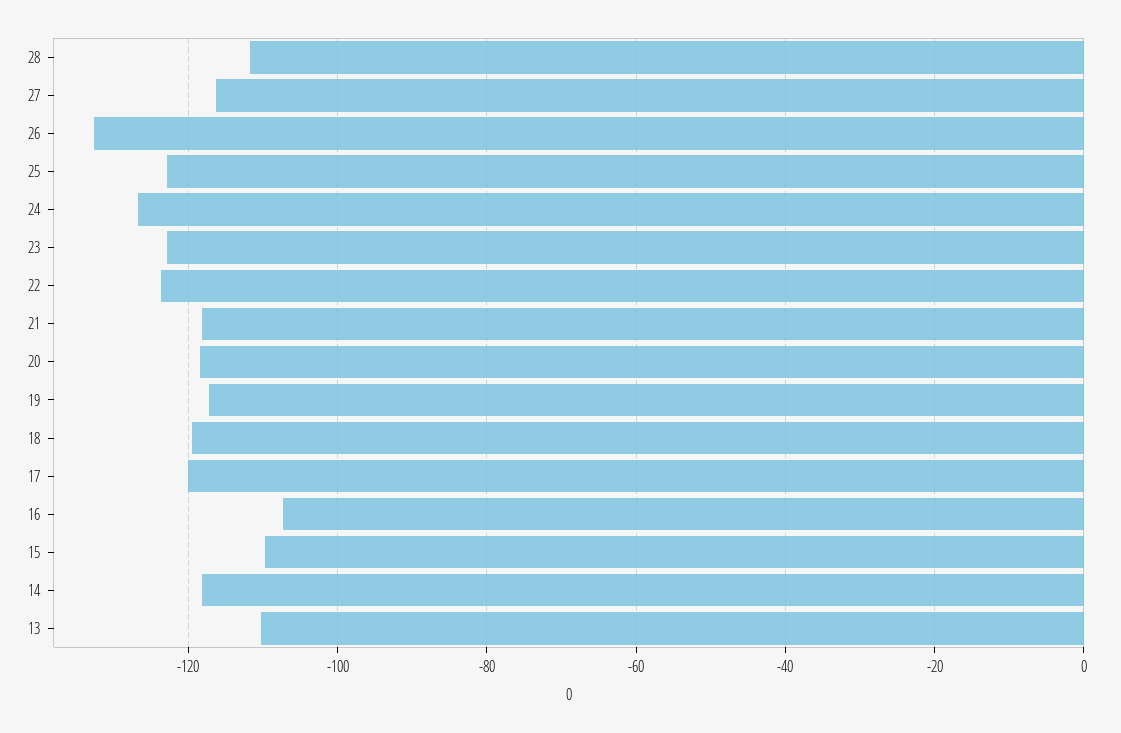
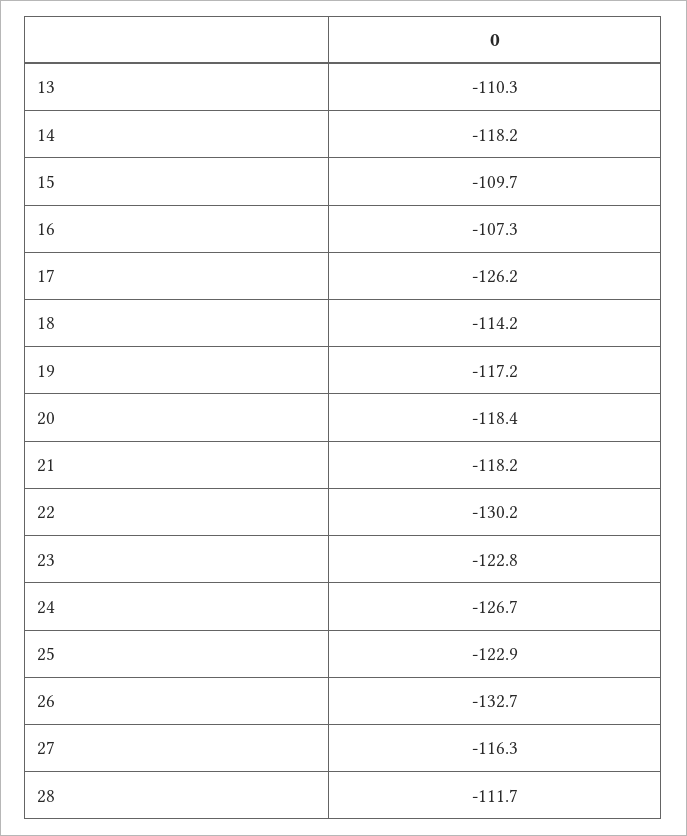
22: -124 -> -130.2
18: -120 -> -114.2
17: -120 -> -126.2

